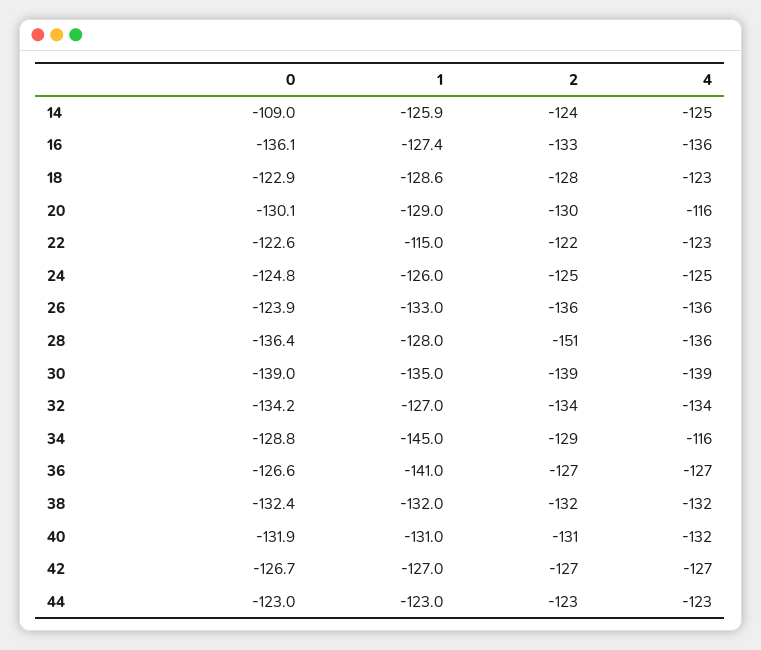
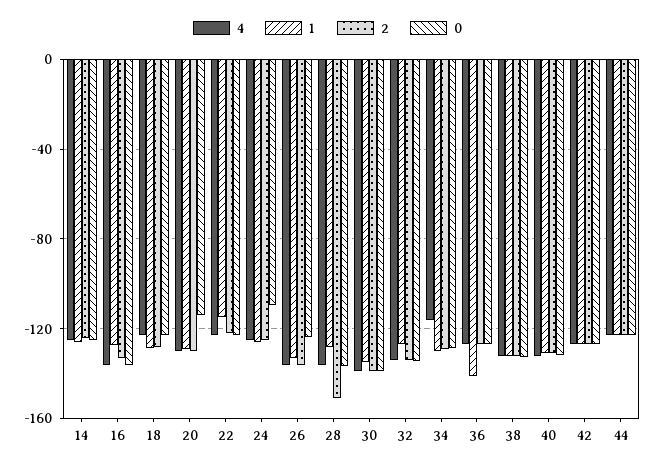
0, 14: -109 -> -125
0, 20: -130.1 -> -115
4, 20: -116 -> -130
0, 24: -124.8 -> -110
1, 34: -145 -> -130

